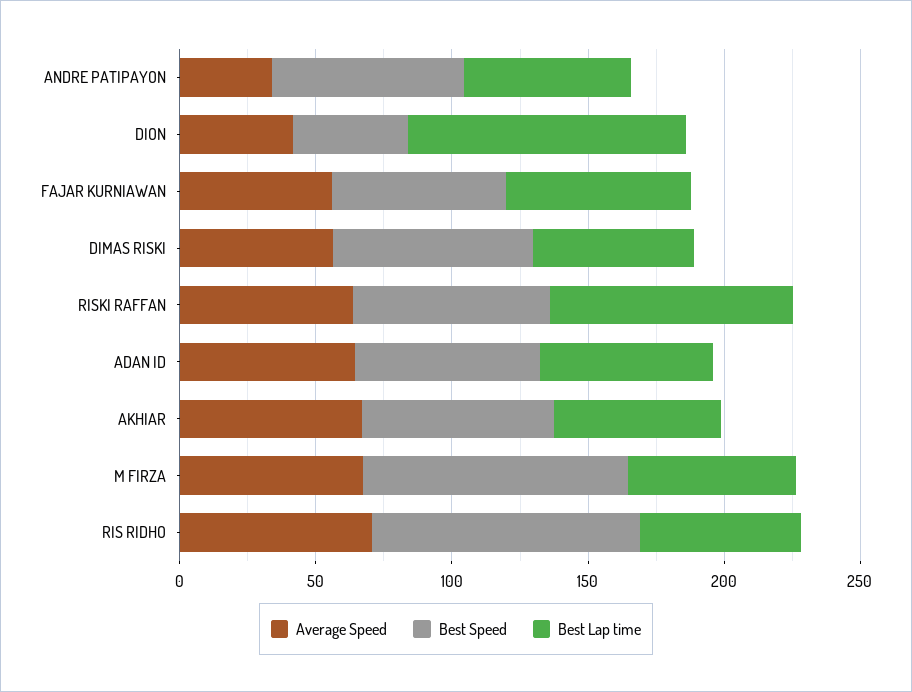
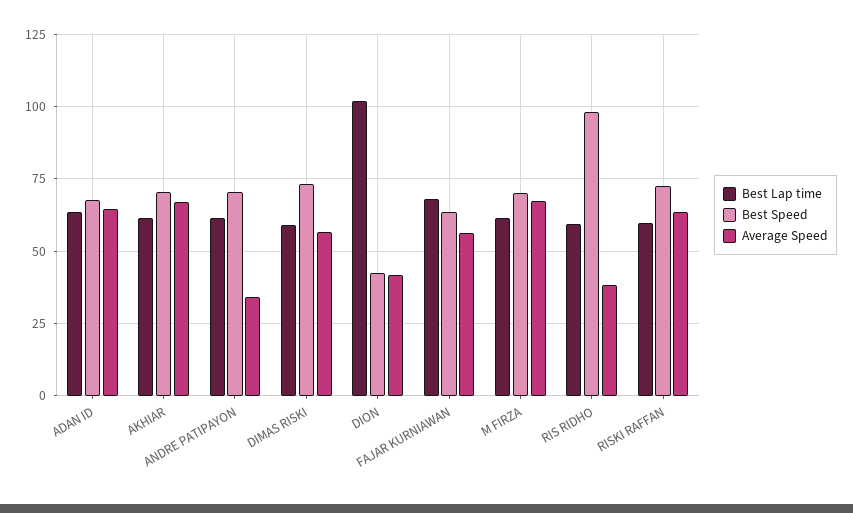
Best Lap time, RISKI RAFFAN: 90 -> 60
Best Speed, M FIRZA: 100 -> 70
Average Speed, RIS RIDHO: 70 -> 37.5

